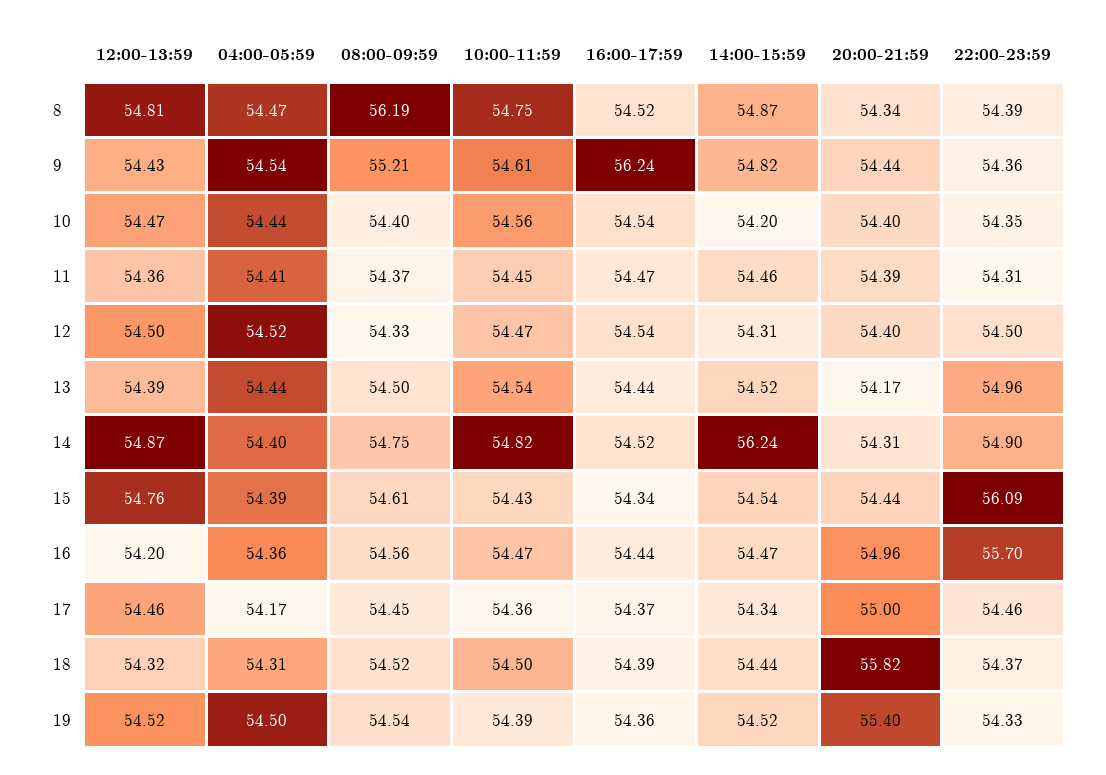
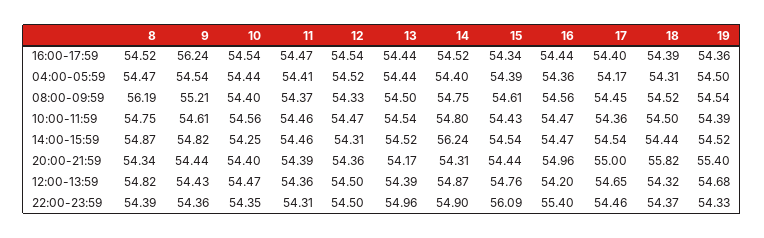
12:00-13:59, 8: 54.81 -> 54.82
14:00-15:59, 10: 54.2 -> 54.25
10:00-11:59, 11: 54.45 -> 54.46
20:00-21:59, 12: 54.4 -> 54.36
10:00-11:59, 14: 54.82 -> 54.8
22:00-23:59, 16: 55.7 -> 55.4
12:00-13:59, 17: 54.46 -> 54.65
16:00-17:59, 17: 54.37 -> 54.4
14:00-15:59, 17: 54.34 -> 54.54
12:00-13:59, 19: 54.52 -> 54.68

